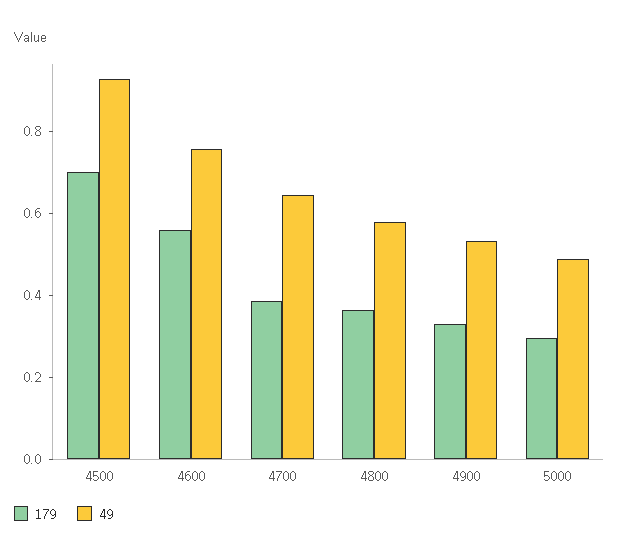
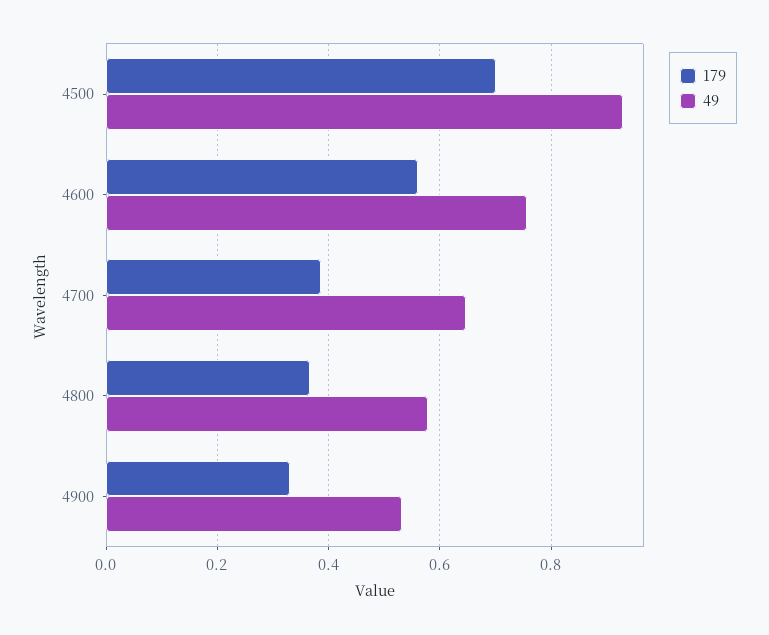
179, 5000: 0.3 -> none
49, 5000: 0.5 -> none

